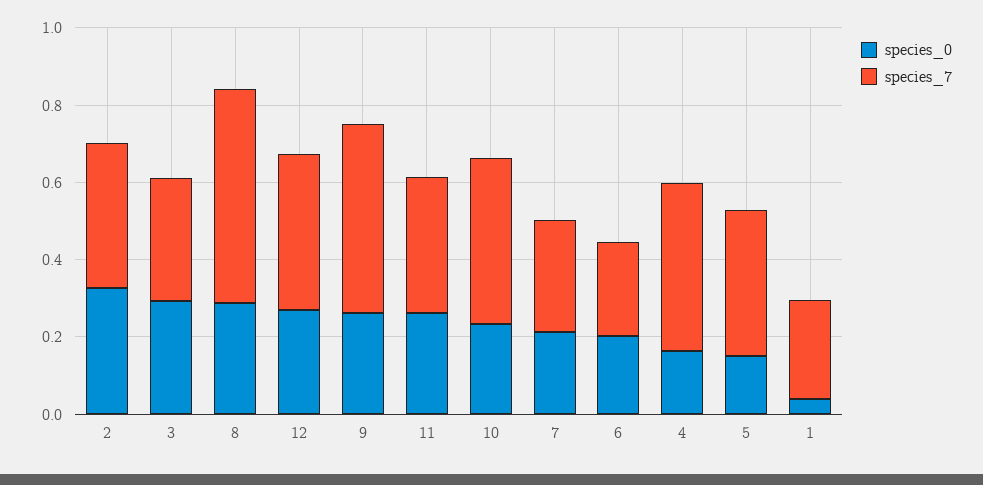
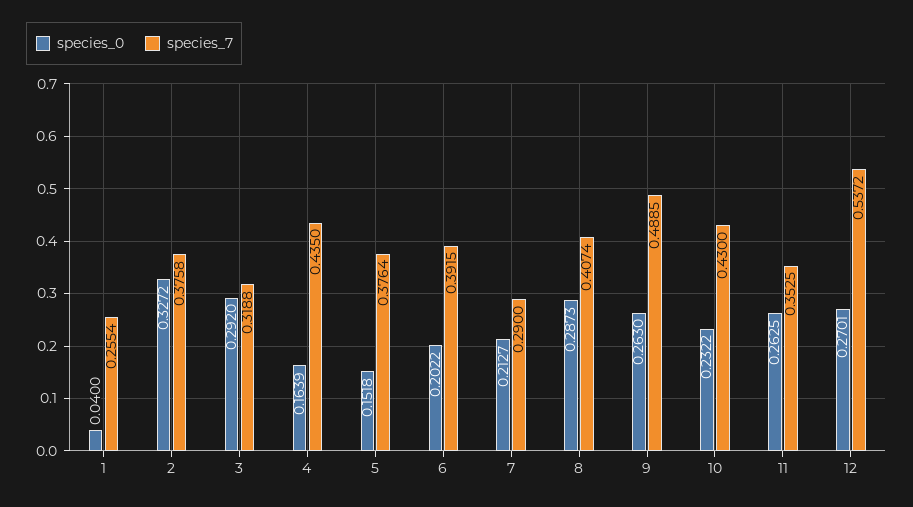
species_7, 8: 0.55 -> 0.4074
species_7, 12: 0.4 -> 0.5372
species_7, 6: 0.25 -> 0.3915

